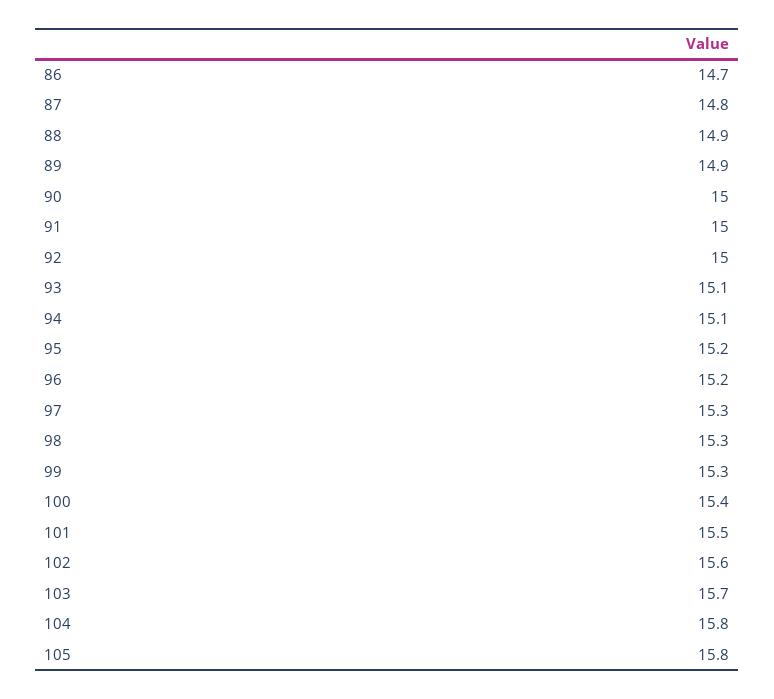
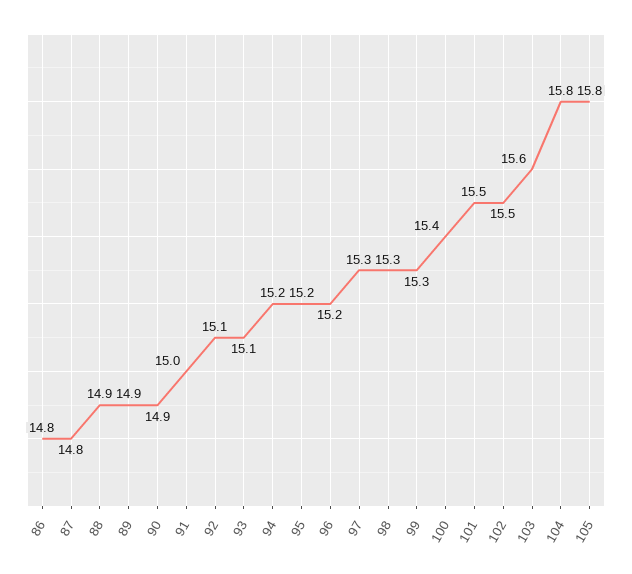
86: 14.7 -> 14.8
90: 15 -> 14.9
92: 15 -> 15.1
94: 15.1 -> 15.2
102: 15.6 -> 15.5
103: 15.7 -> 15.6

